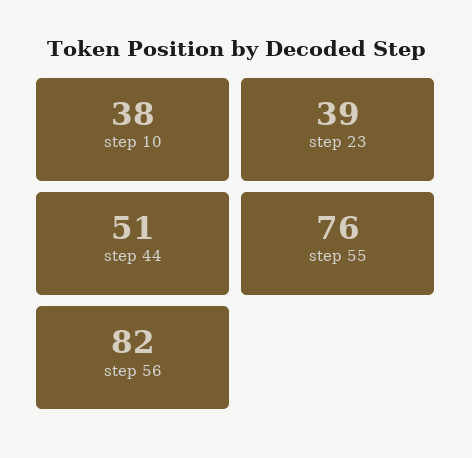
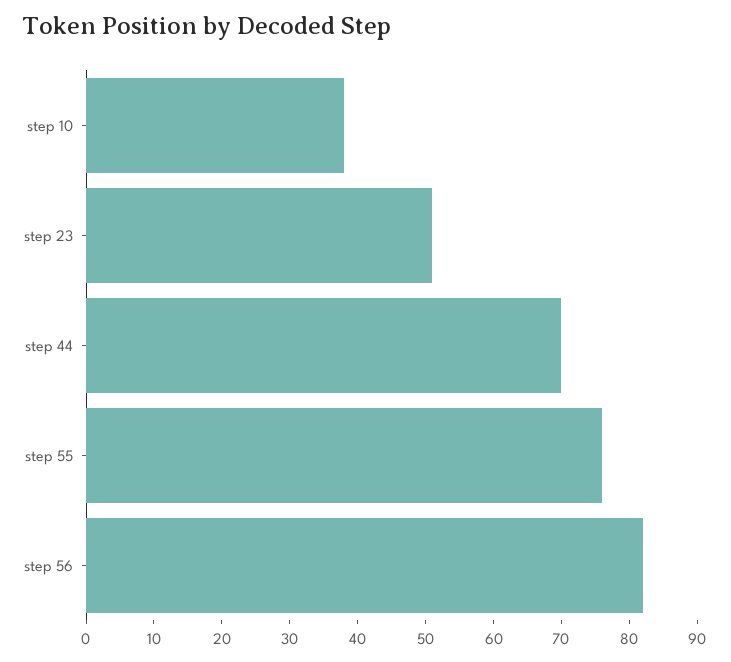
step 23: 39 -> 50
step 44: 51 -> 70

